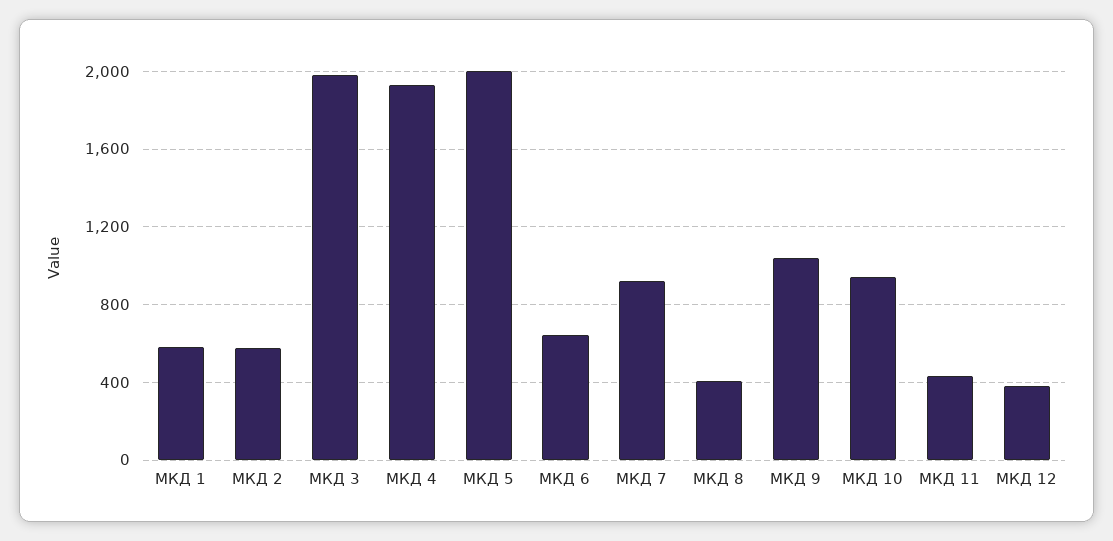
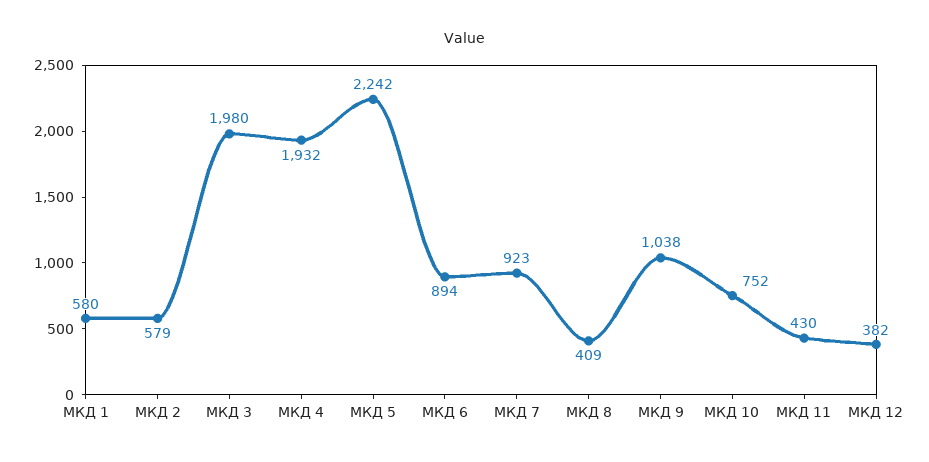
МКД 5: 2000 -> 2242
МКД 6: 650 -> 894
МКД 10: 950 -> 752

